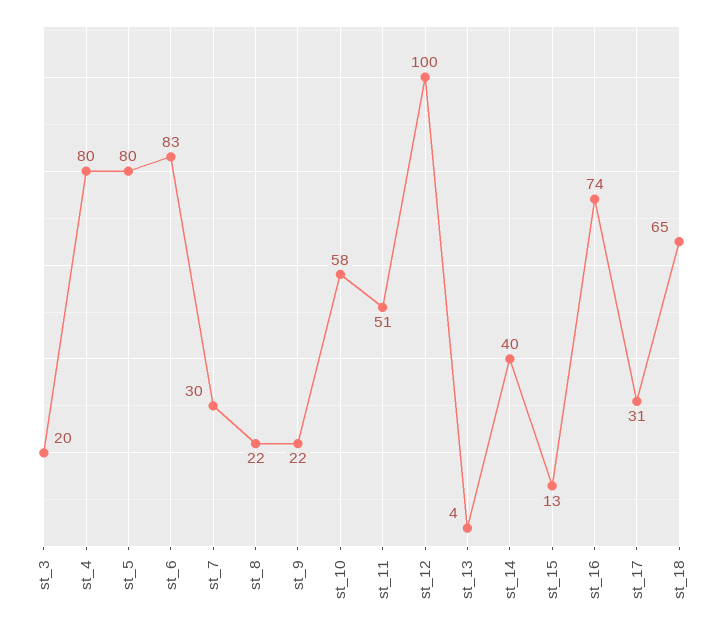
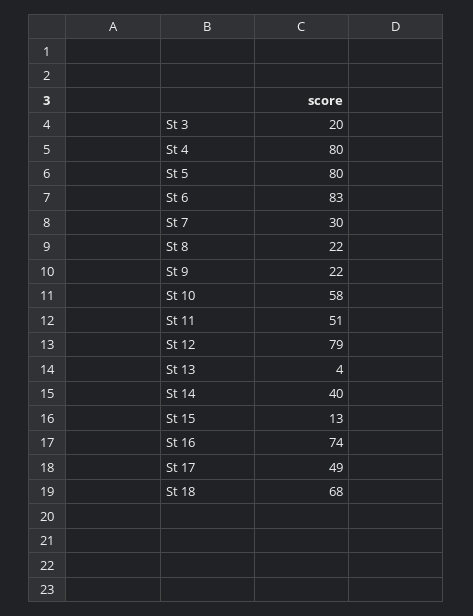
st_12: 100 -> 79
st_17: 31 -> 49
st_18: 65 -> 68

